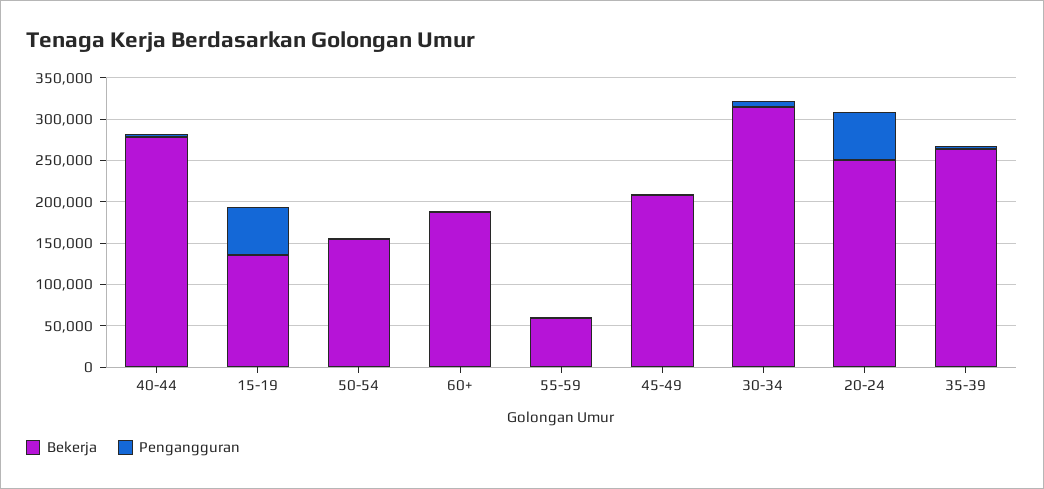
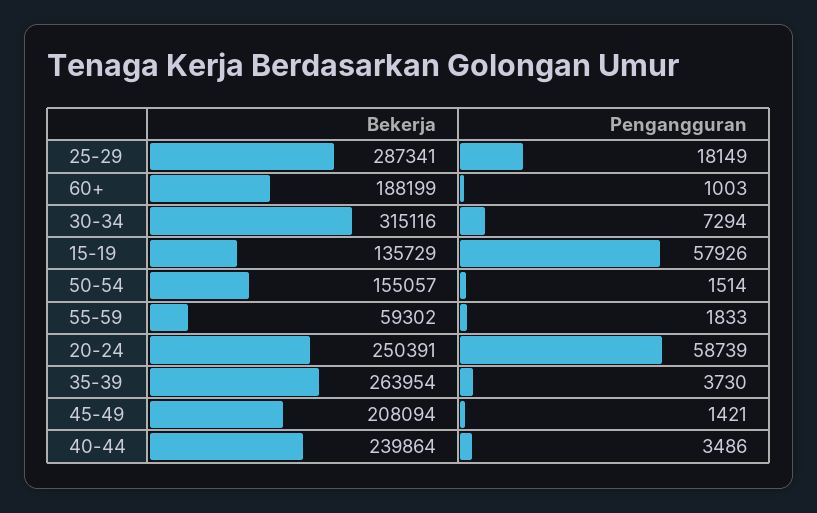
Bekerja, 40-44: 280000 -> 239864
Bekerja, 25-29: none -> 287341
Pengangguran, 25-29: none -> 18149

